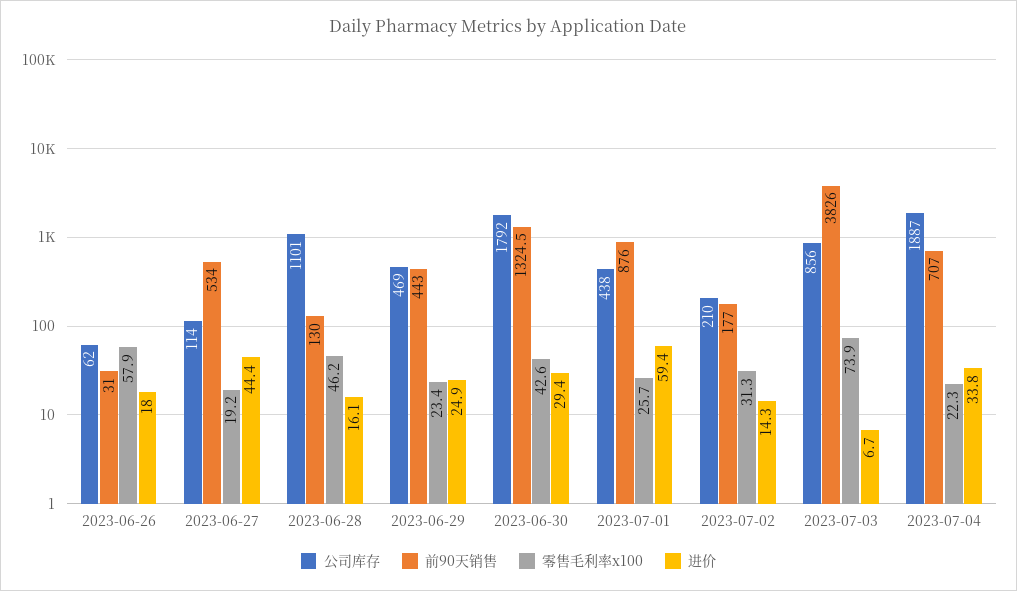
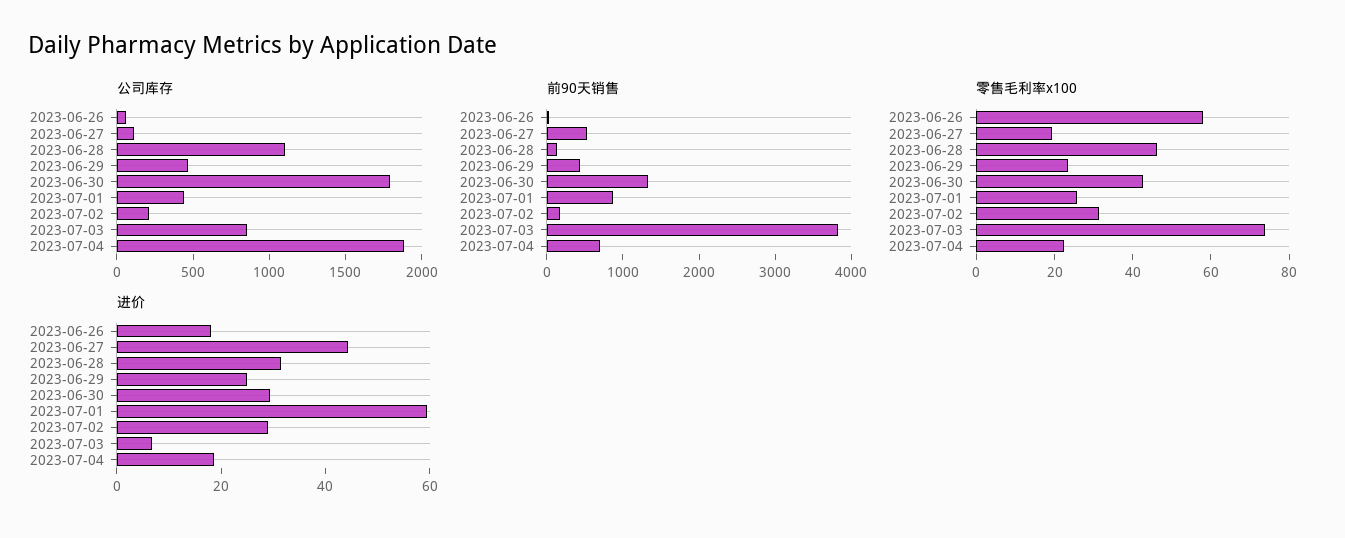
进价, 2023-06-28: 16.1 -> 30
进价, 2023-07-02: 14.3 -> 30
进价, 2023-07-04: 33.8 -> 20

